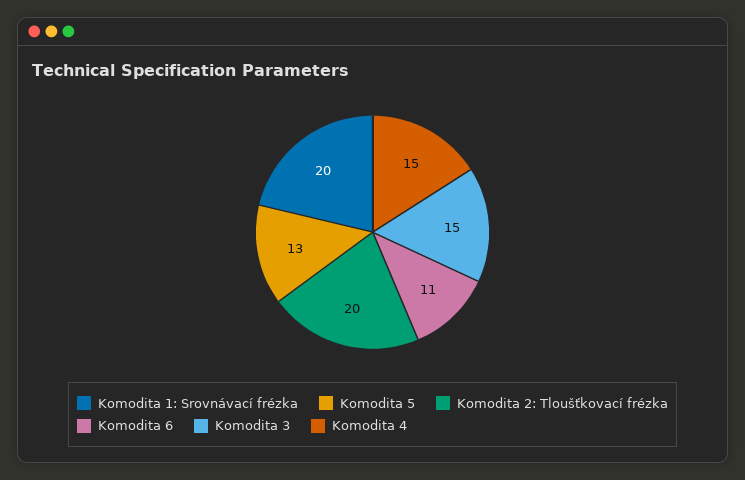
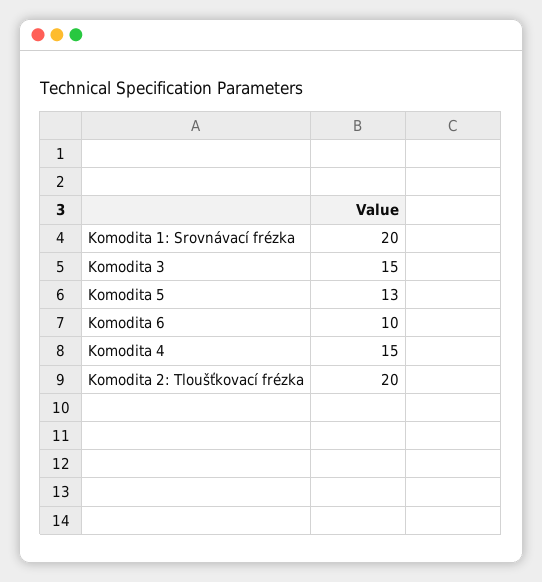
Komodita 6: 11 -> 10

